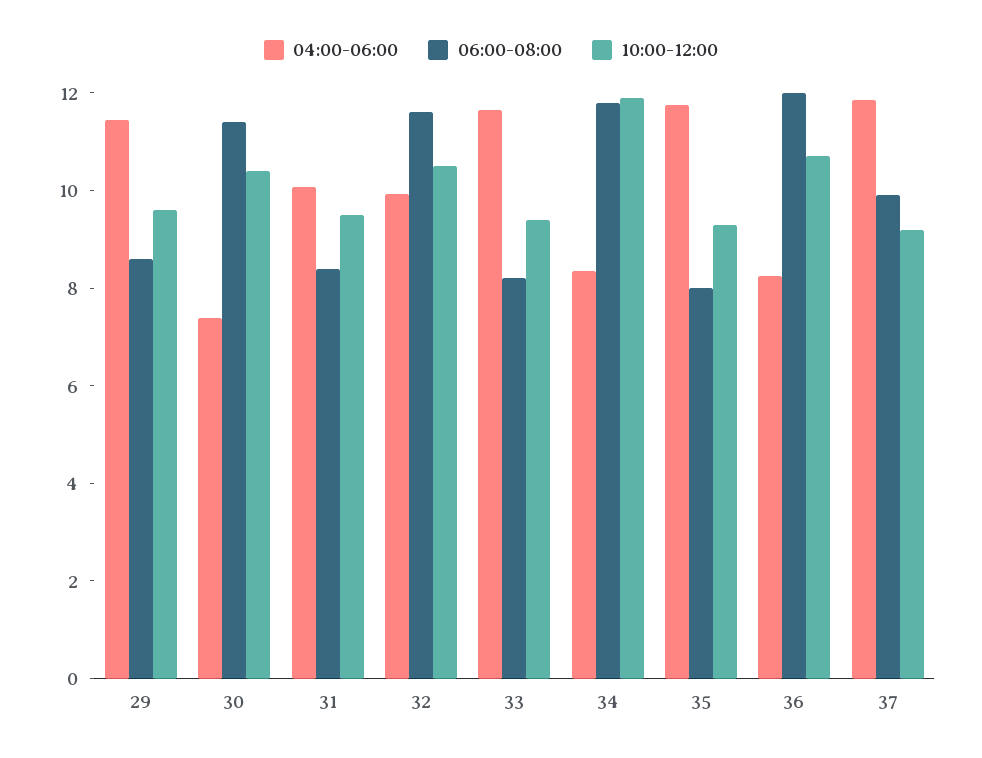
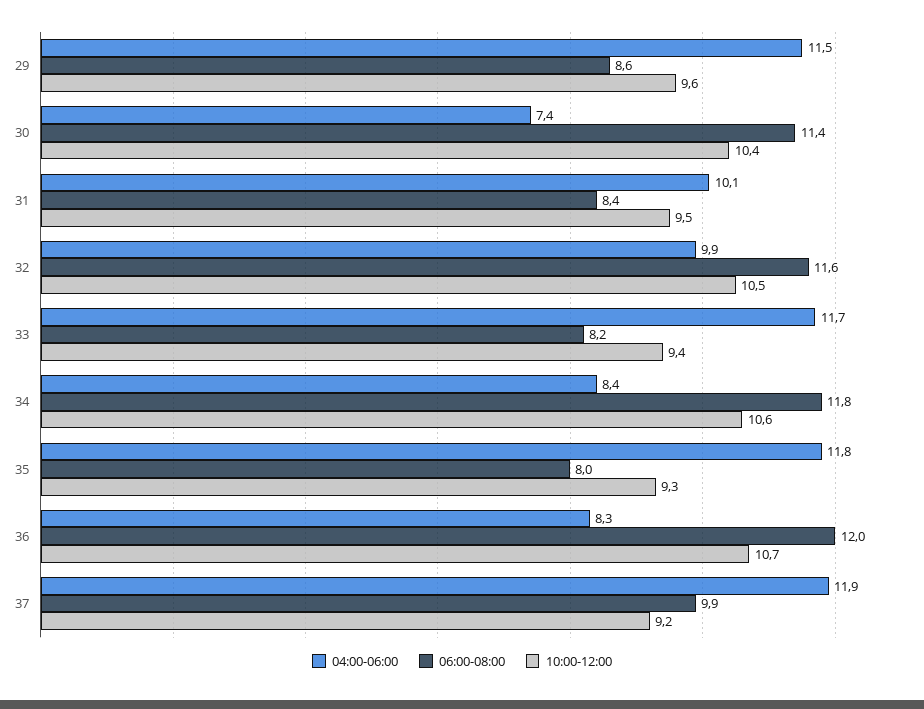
10:00-12:00, 34: 12 -> 10.6

